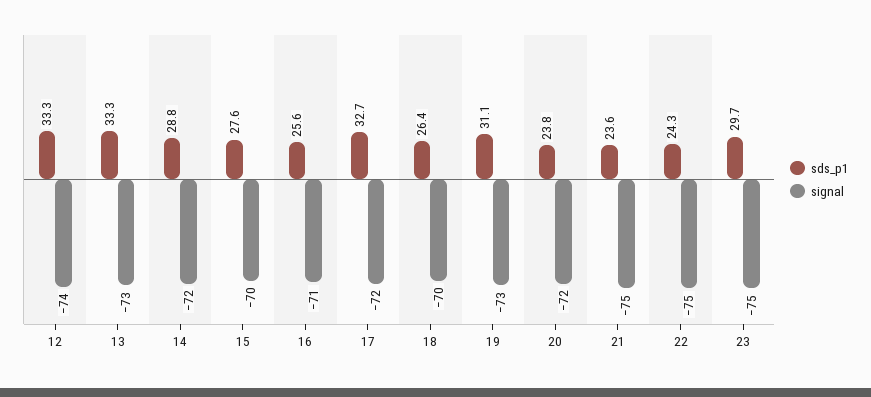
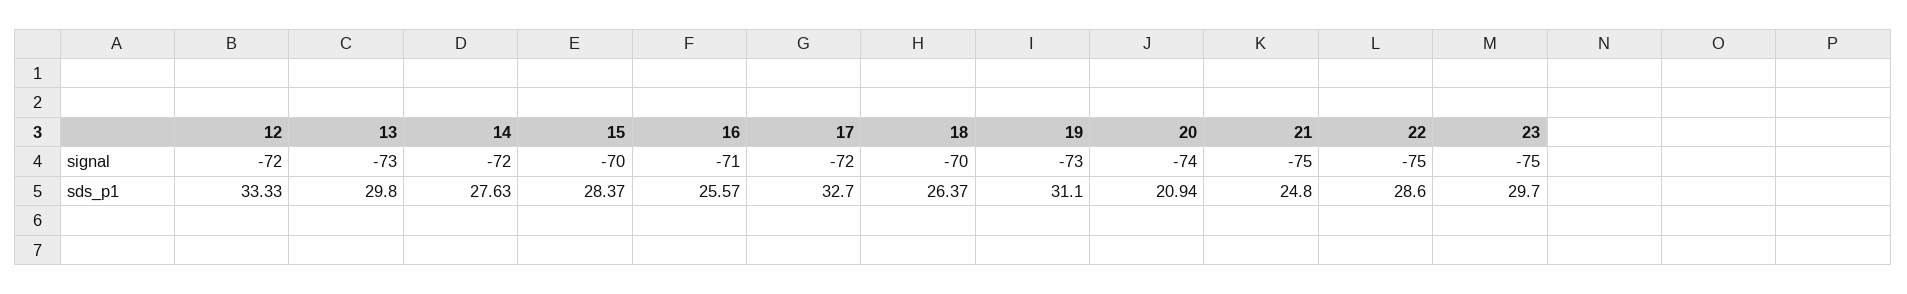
signal, 12: -74 -> -72
sds_p1, 13: 33.3 -> 29.8
sds_p1, 14: 28.8 -> 27.63
sds_p1, 15: 27.6 -> 28.37
sds_p1, 20: 23.8 -> 20.94
signal, 20: -72 -> -74
sds_p1, 21: 23.6 -> 24.8
sds_p1, 22: 24.3 -> 28.6

